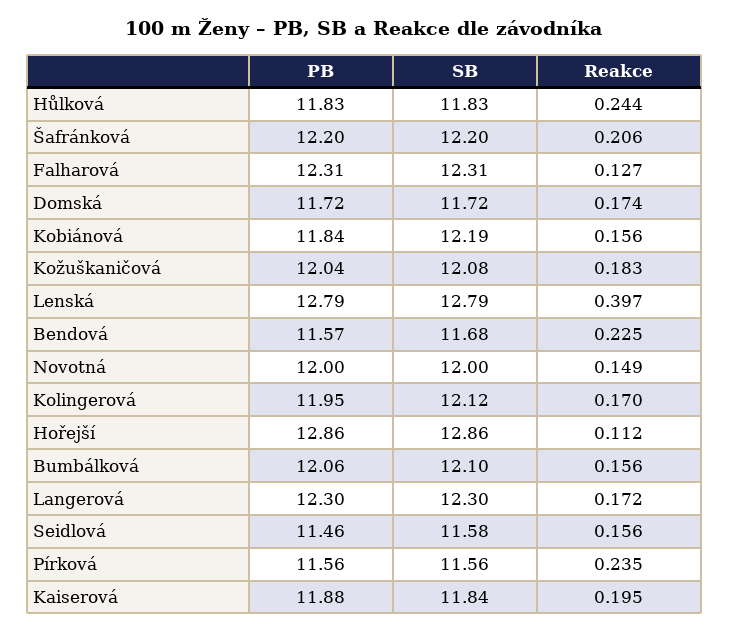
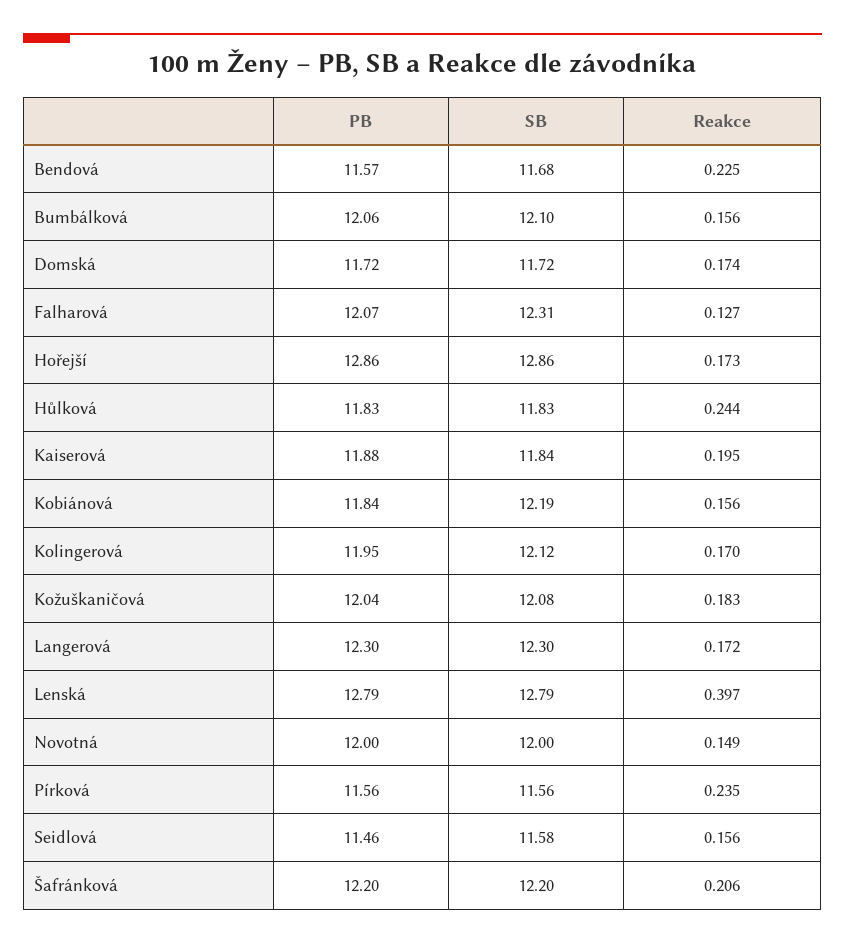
PB, Falharová: 12.31 -> 12.07
Reakce, Hořejší: 0.112 -> 0.173

